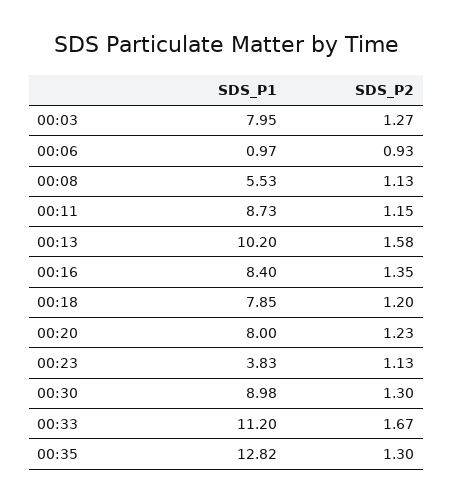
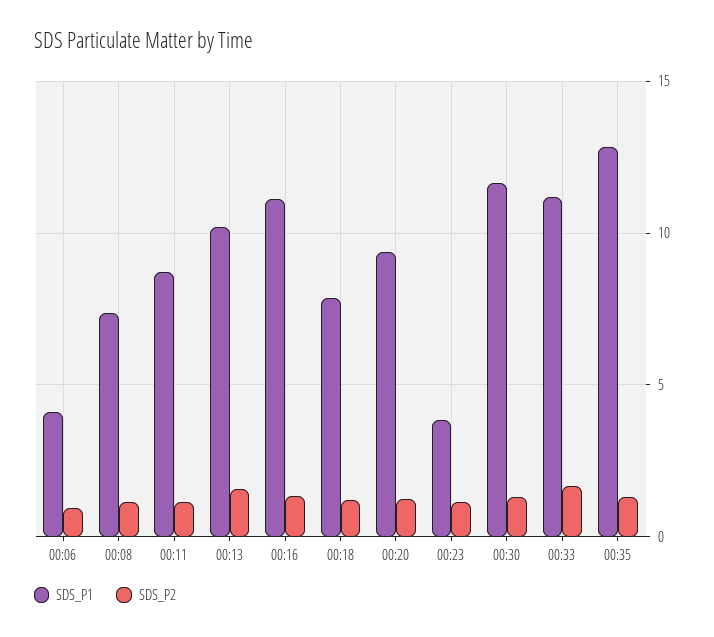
SDS_P1, 00:03: 7.95 -> none
SDS_P2, 00:03: 1.27 -> none
SDS_P1, 00:06: 0.97 -> 4
SDS_P1, 00:08: 5.53 -> 7.5
SDS_P1, 00:16: 8.4 -> 11
SDS_P1, 00:20: 8 -> 9.5
SDS_P1, 00:30: 8.98 -> 11.5

